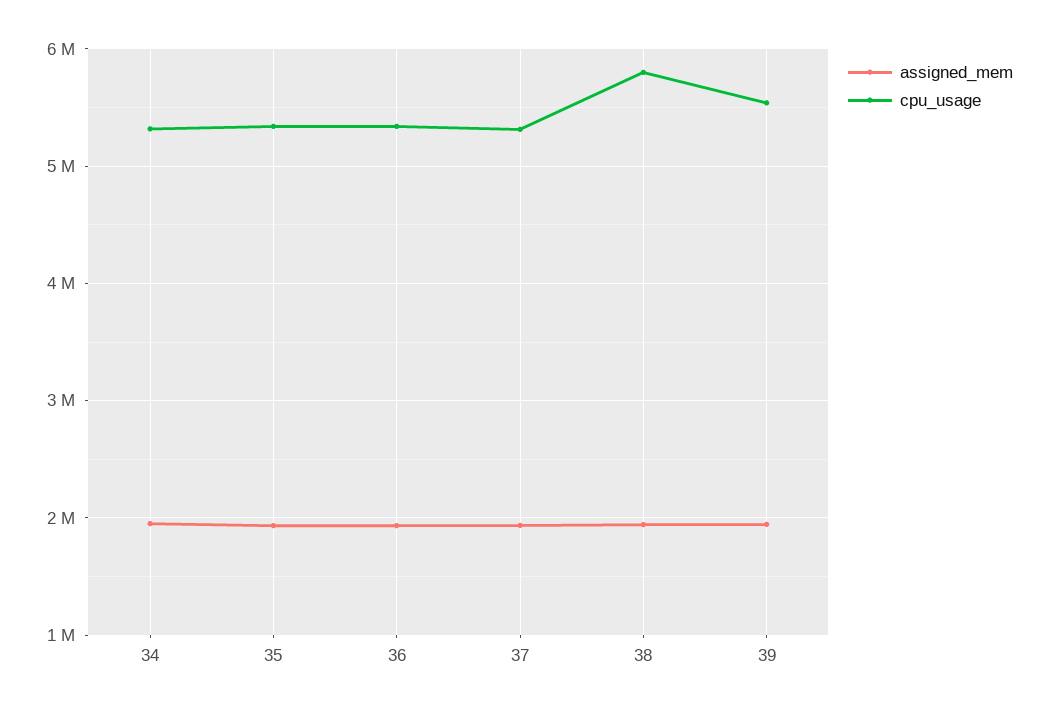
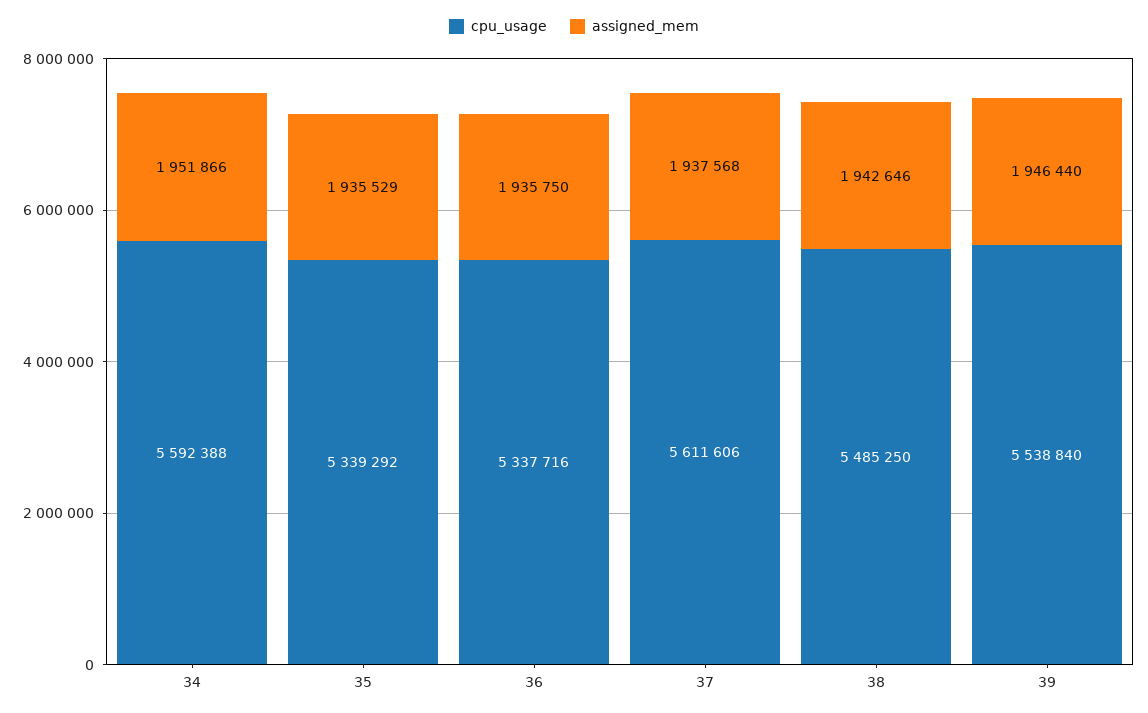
cpu_usage, 34: 5300000 -> 5592388
cpu_usage, 37: 5300000 -> 5611606
cpu_usage, 38: 5800000 -> 5485250

